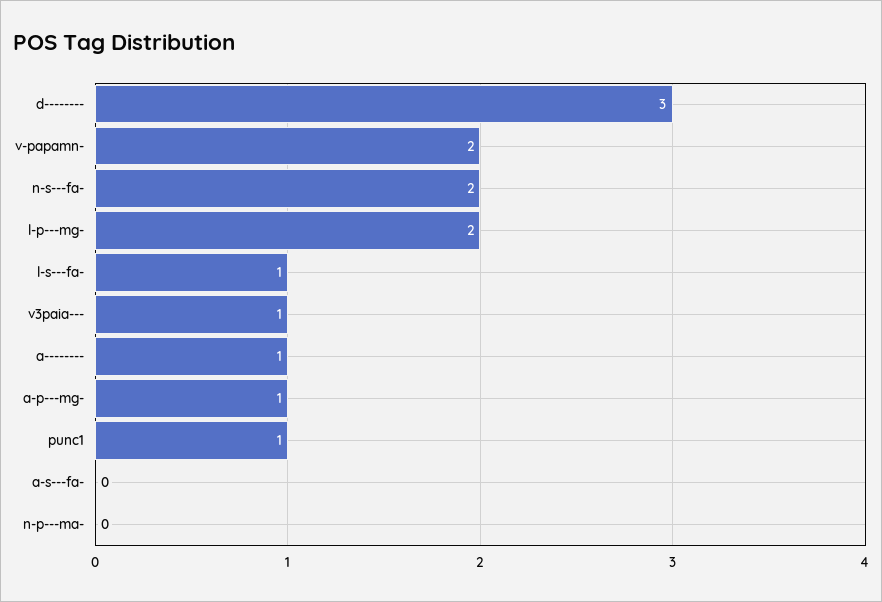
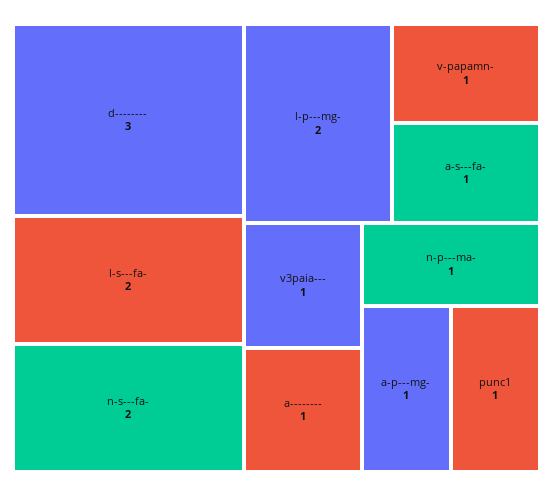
v-papamn-: 2 -> 1
l-s---fa-: 1 -> 2
a-s---fa-: 0 -> 1
n-p---ma-: 0 -> 1

